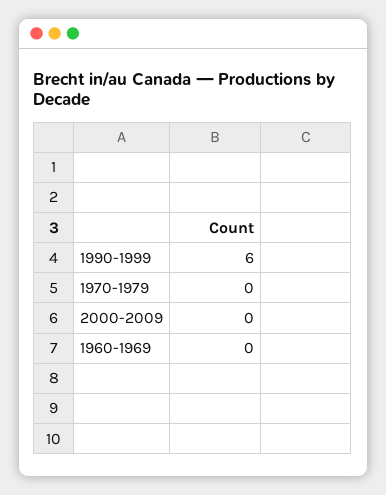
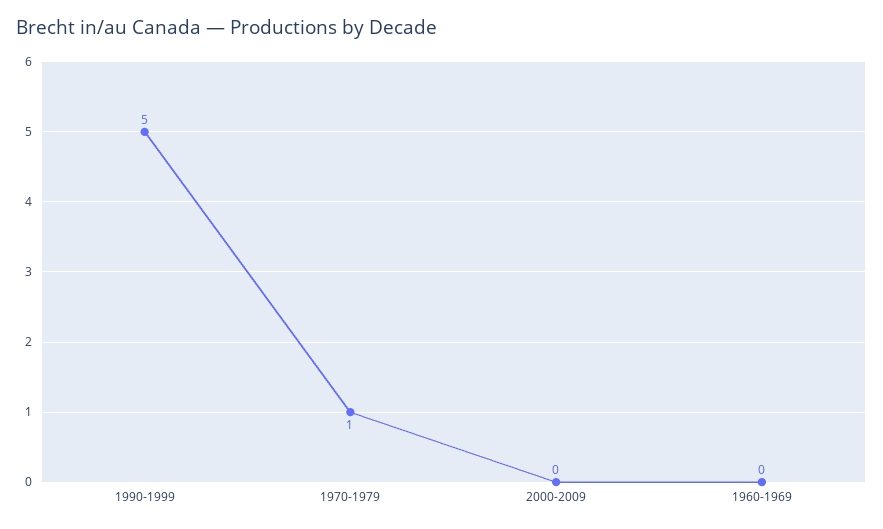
1990-1999: 6 -> 5
1970-1979: 0 -> 1

